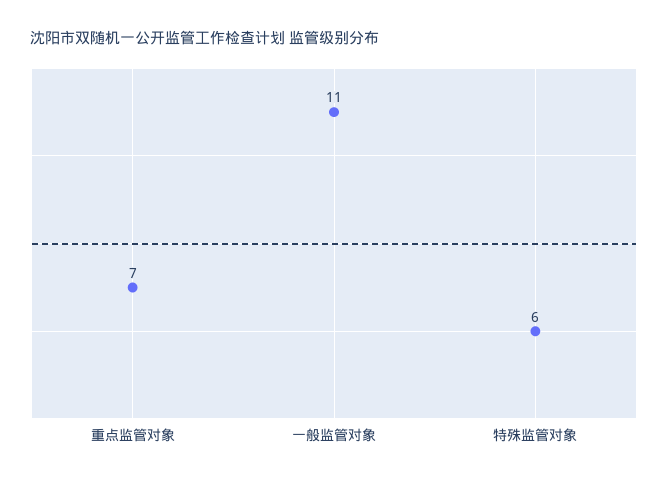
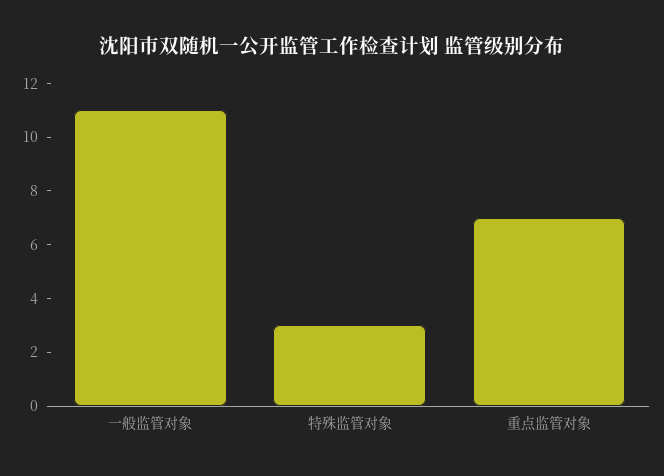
特殊监管对象: 6 -> 3

